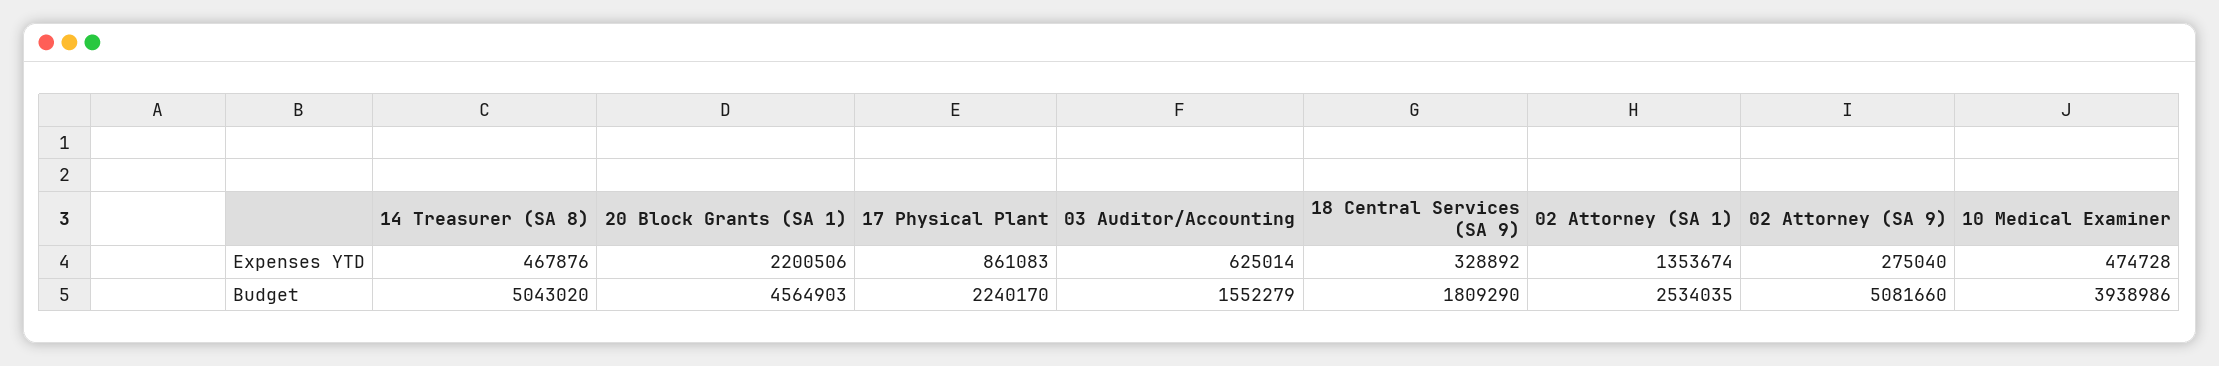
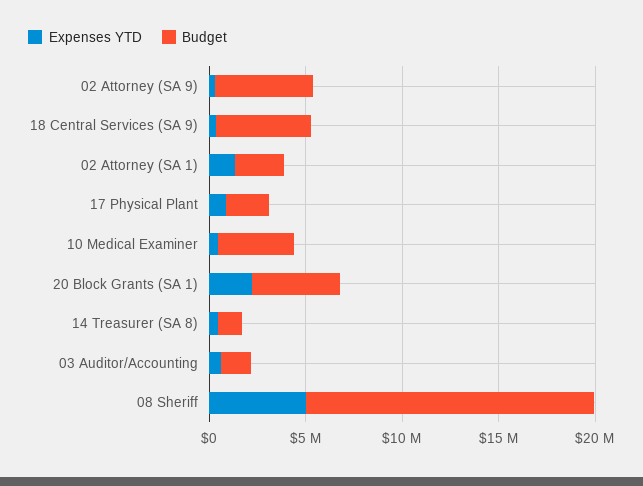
Budget, 14 Treasurer (SA 8): 5043020 -> 1000000
Budget, 18 Central Services (SA 9): 1809290 -> 5000000
Expenses YTD, 08 Sheriff: none -> 5000000
Budget, 08 Sheriff: none -> 15000000

